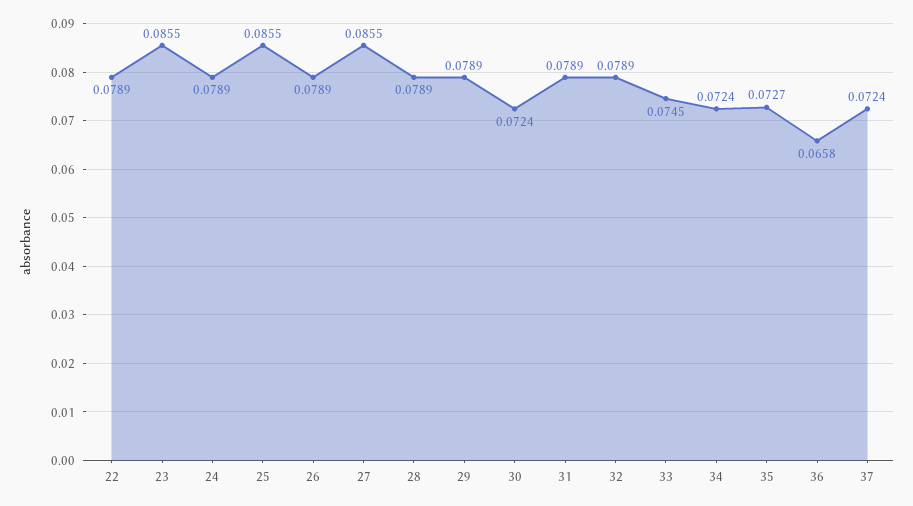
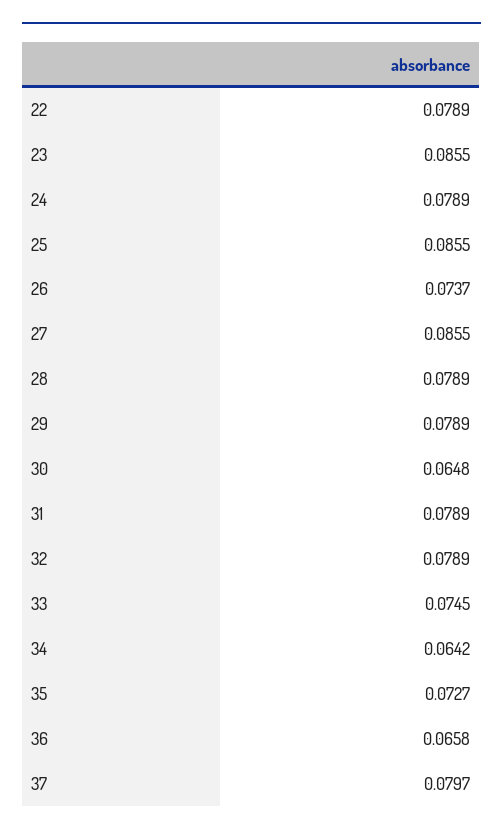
26: 0.0789 -> 0.0737
30: 0.0724 -> 0.0648
34: 0.0724 -> 0.0642
37: 0.0724 -> 0.0797

